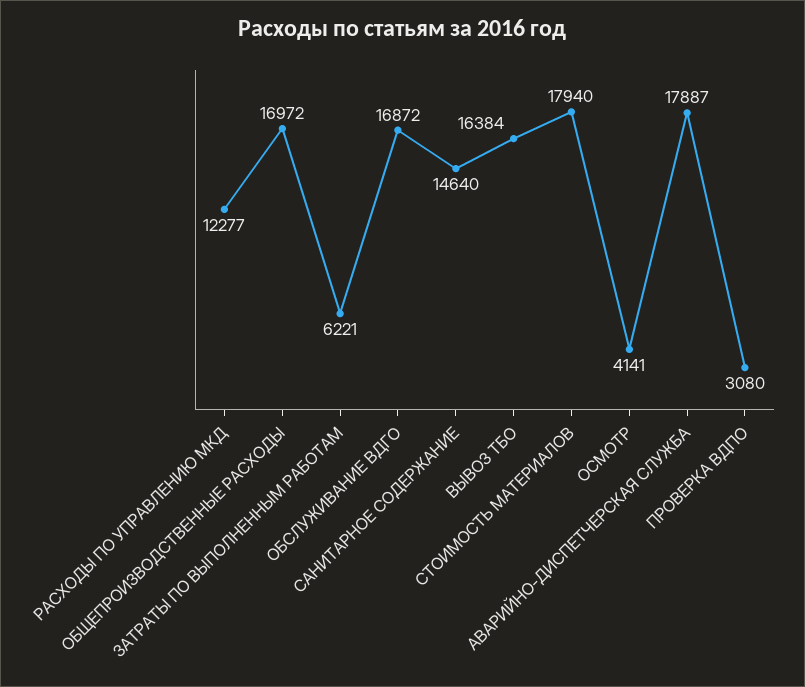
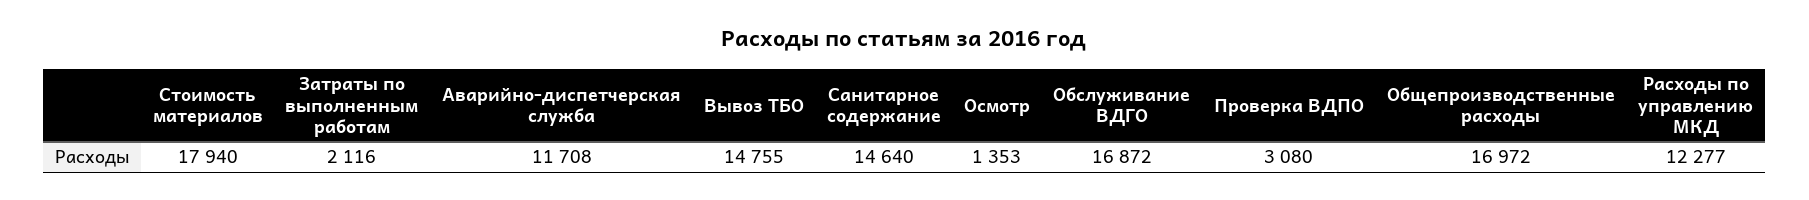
ЗАТРАТЫ ПО ВЫПОЛНЕННЫМ РАБОТАМ: 6221 -> 2116
ВЫВОЗ ТБО: 16384 -> 14755
ОСМОТР: 4141 -> 1353
АВАРИЙНО-ДИСПЕТЧЕРСКАЯ СЛУЖБА: 17887 -> 11708

